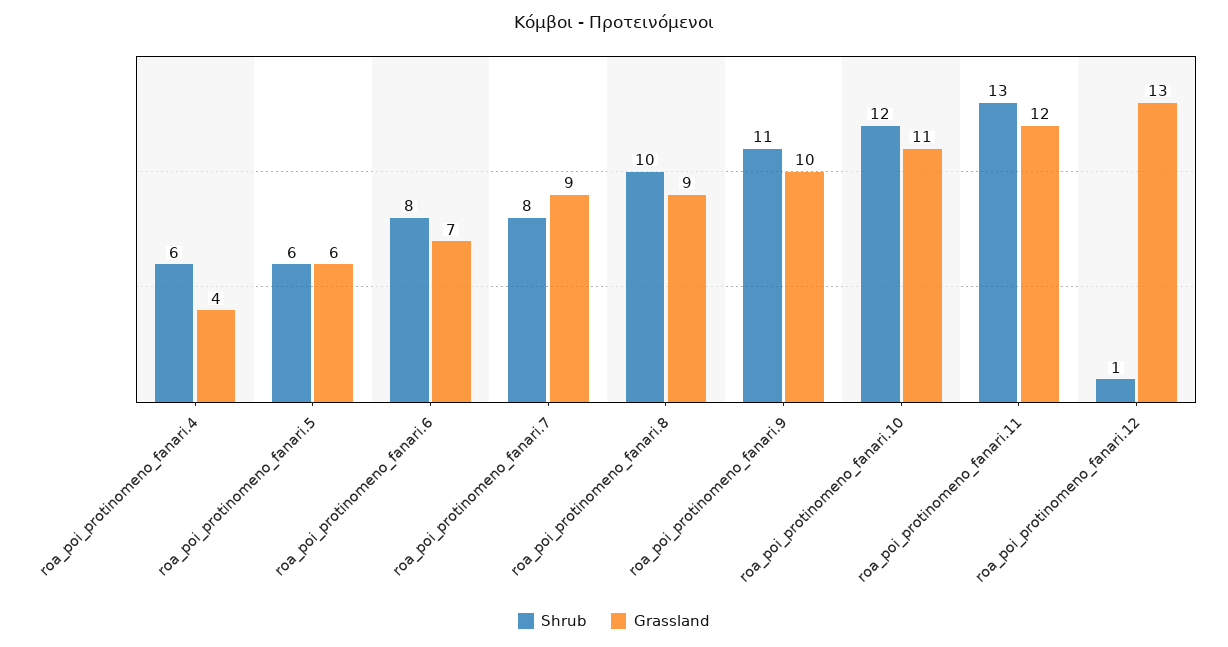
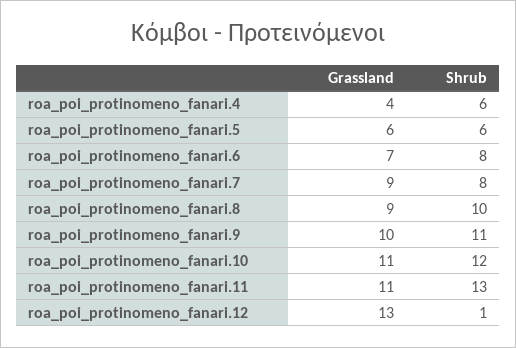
Grassland, roa_poi_protinomeno_fanari.11: 12 -> 11

